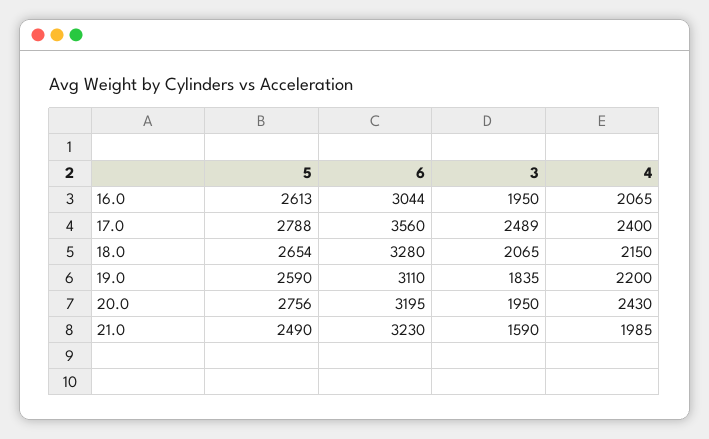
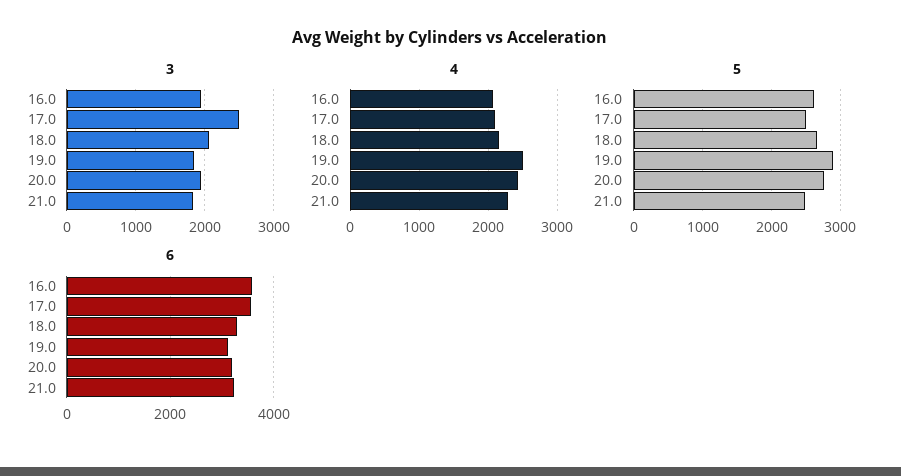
6, 16.0: 3044 -> 3600
5, 17.0: 2788 -> 2500
4, 17.0: 2400 -> 2100
5, 19.0: 2590 -> 2900
4, 19.0: 2200 -> 2500
3, 21.0: 1590 -> 1800
4, 21.0: 1985 -> 2300

